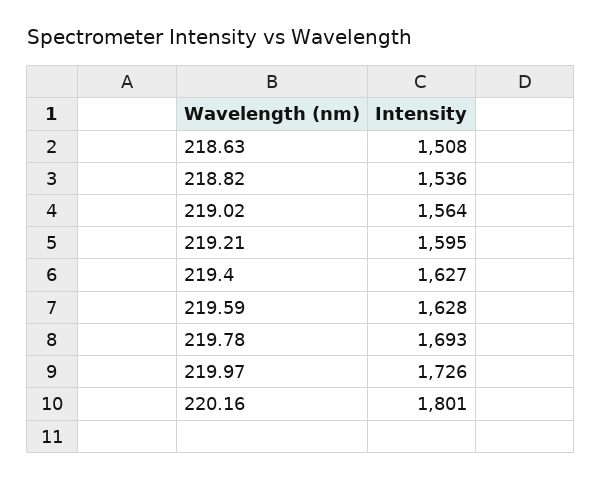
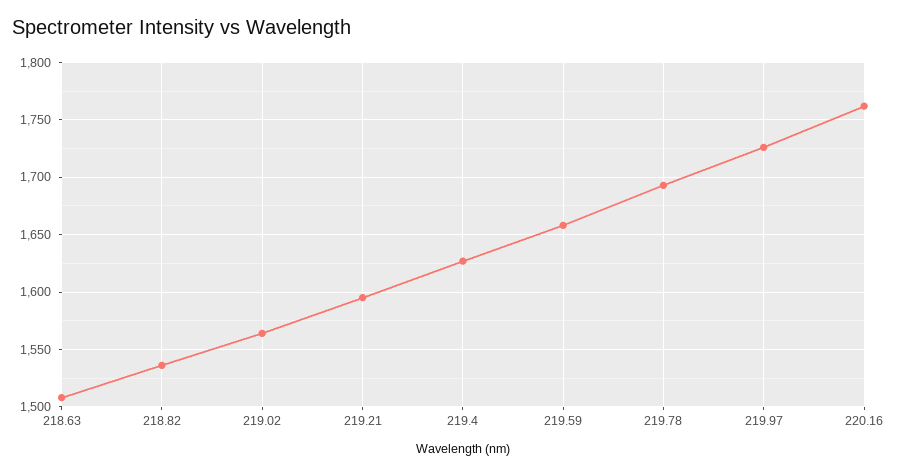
219.59: 1628 -> 1660
220.16: 1801 -> 1760

